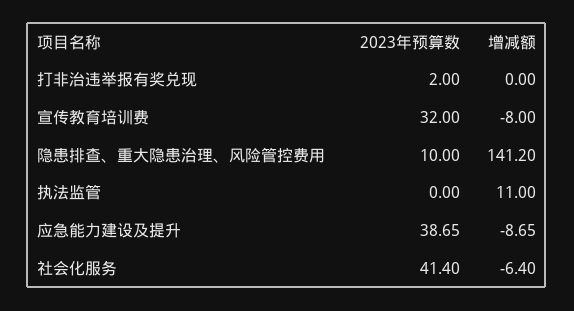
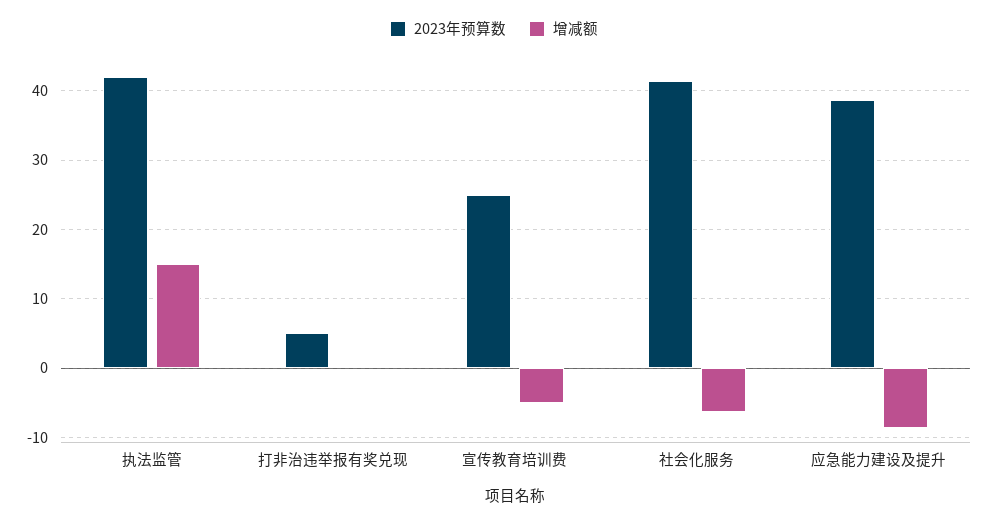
2023年预算数, 打非治违举报有奖兑现: 2 -> 5
2023年预算数, 宣传教育培训费: 32 -> 25
增减额, 宣传教育培训费: -8 -> -5
2023年预算数, 隐患排查、重大隐患治理、风险管控费用: 10 -> none
增减额, 隐患排查、重大隐患治理、风险管控费用: 141.2 -> none
2023年预算数, 执法监管: 0 -> 42
增减额, 执法监管: 11 -> 15

